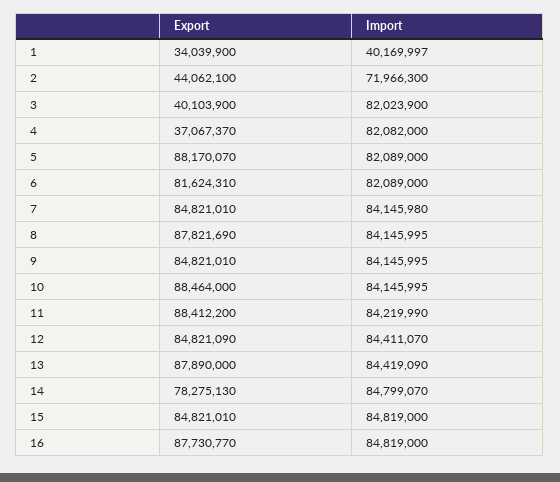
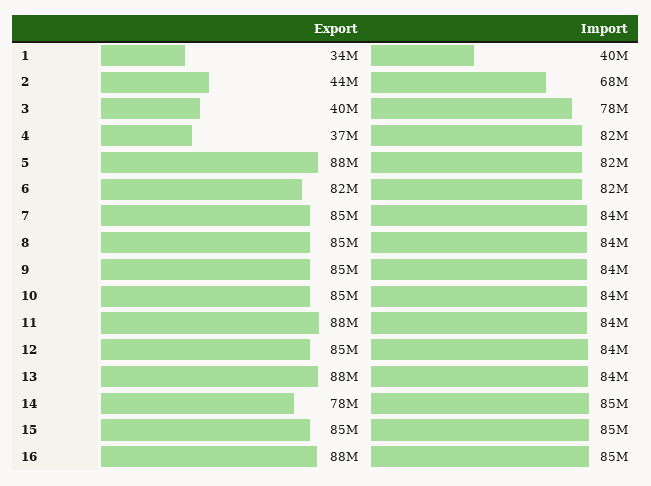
Import, 2: 71966300 -> 68000000
Import, 3: 82023900 -> 78000000
Export, 8: 87821690 -> 85000000
Export, 10: 88464000 -> 85000000

